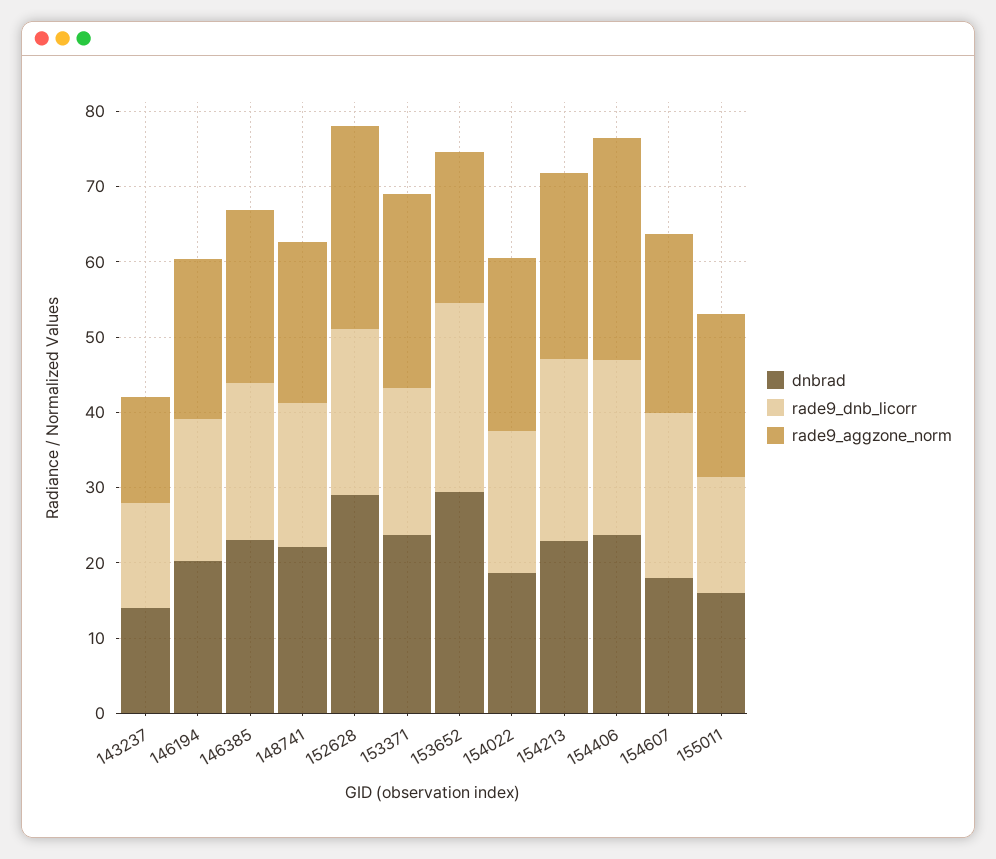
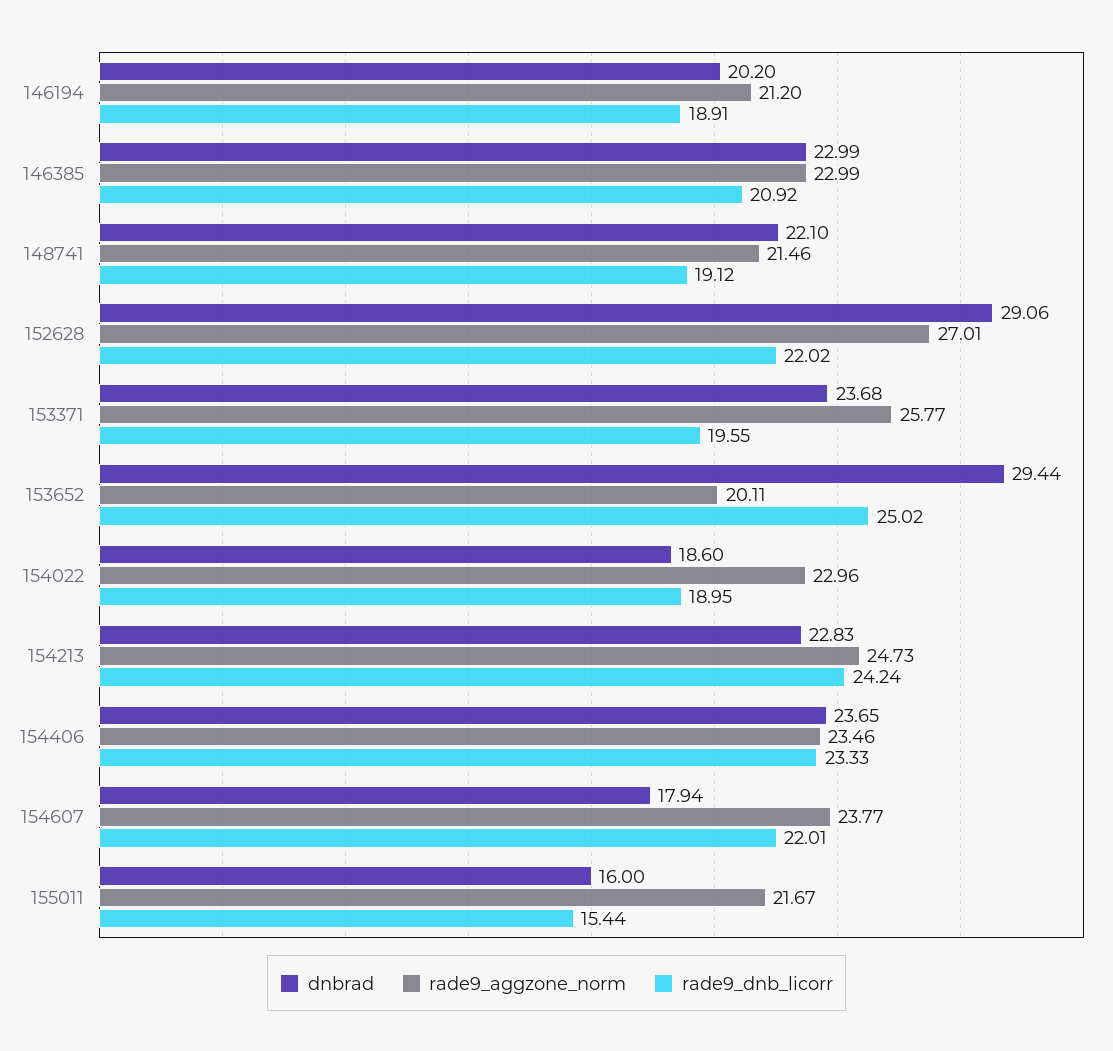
dnbrad, 143237: 14 -> none
rade9_dnb_licorr, 143237: 14 -> none
rade9_aggzone_norm, 143237: 14 -> none
rade9_aggzone_norm, 154406: 30 -> 23.46

